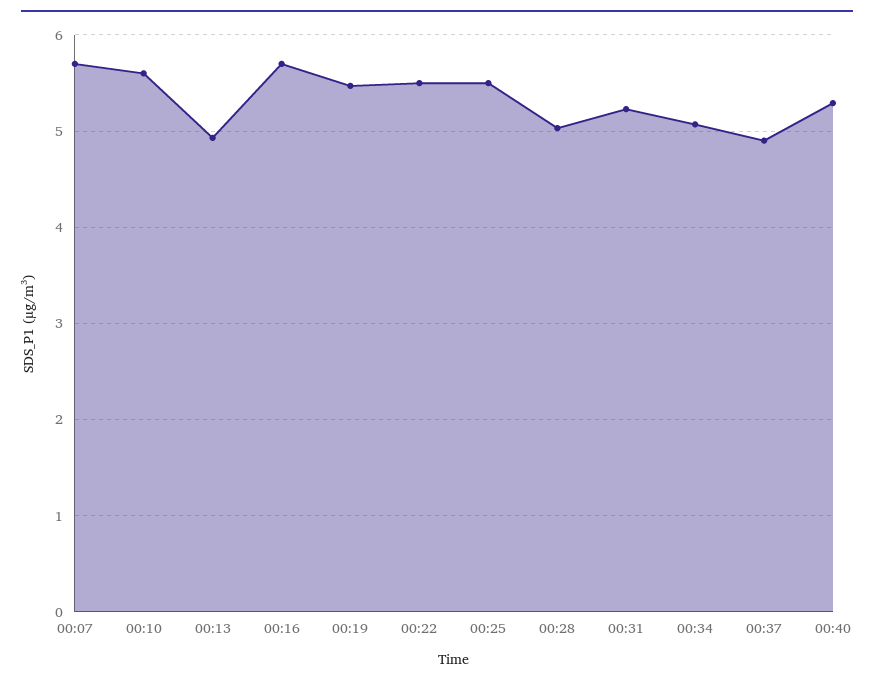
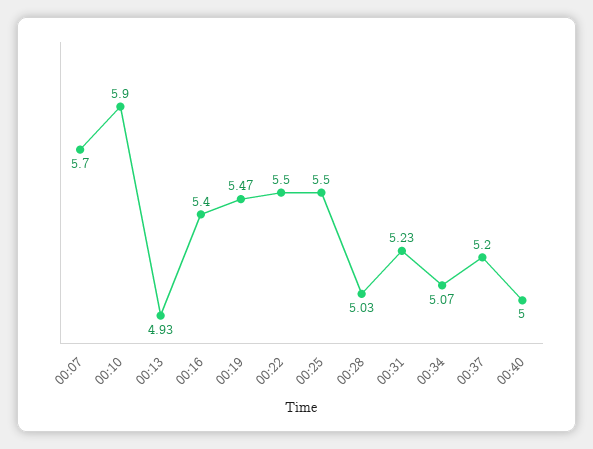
00:10: 5.6 -> 5.9
00:16: 5.7 -> 5.4
00:37: 4.9 -> 5.2
00:40: 5.3 -> 5

